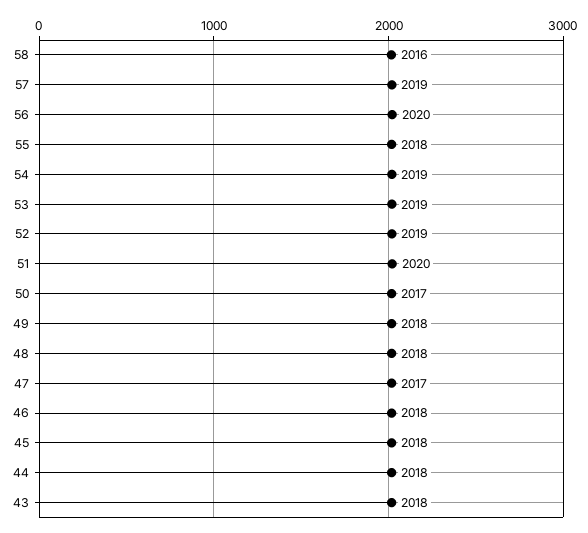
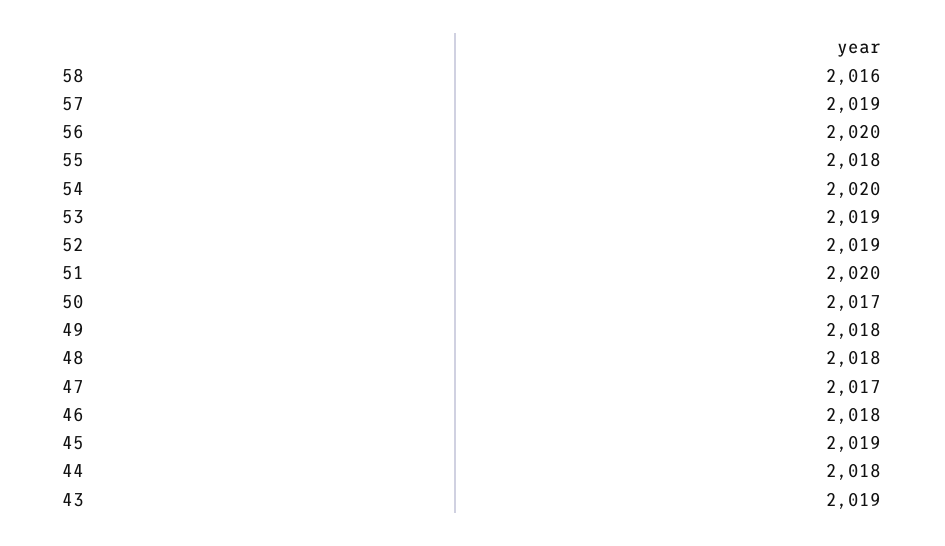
54: 2019 -> 2020
45: 2018 -> 2019
43: 2018 -> 2019

